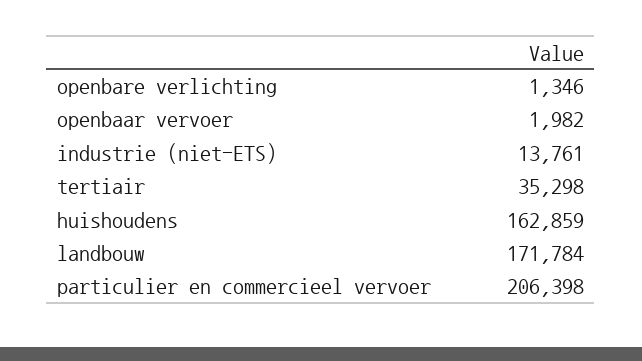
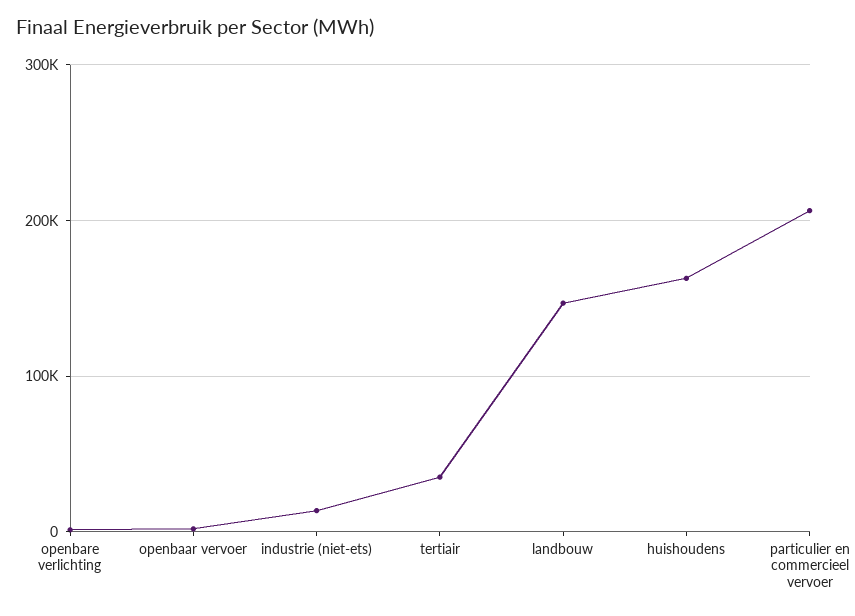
landbouw: 171784 -> 150000

